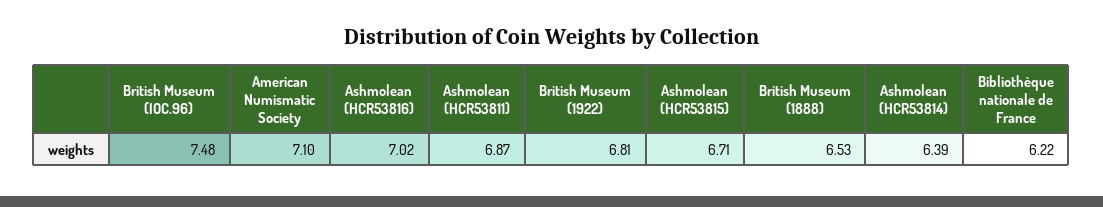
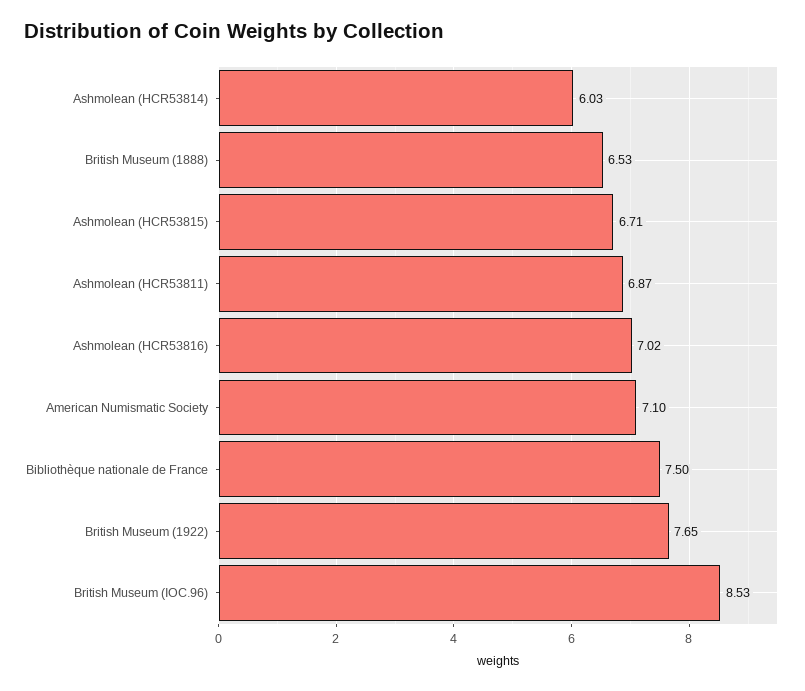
British Museum (IOC.96): 7.48 -> 8.53
British Museum (1922): 6.81 -> 7.65
Ashmolean (HCR53814): 6.39 -> 6.03
Bibliothèque nationale de France: 6.22 -> 7.5

